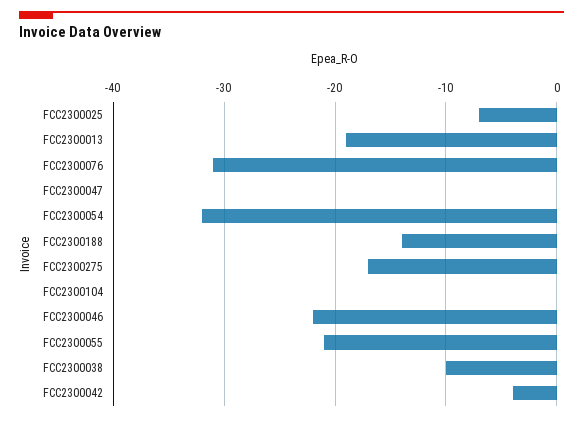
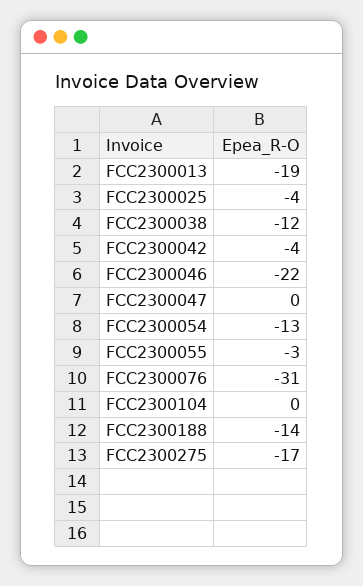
FCC2300025: -7 -> -4
FCC2300054: -32 -> -13
FCC2300055: -21 -> -3
FCC2300038: -10 -> -12

